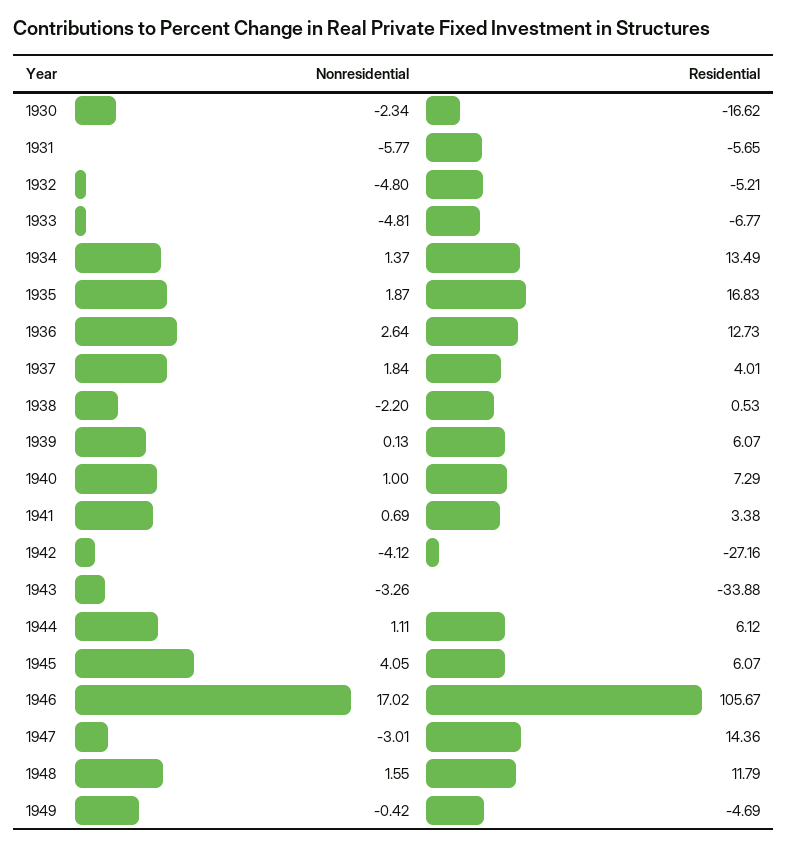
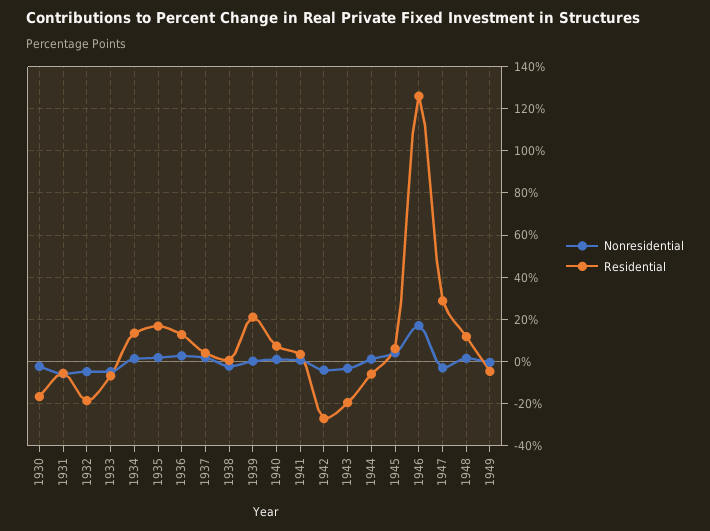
Residential, 1932: -5.21 -> -20
Residential, 1939: 6.07 -> 20
Residential, 1943: -33.88 -> -20
Residential, 1944: 6.12 -> -5
Residential, 1946: 105.67 -> 125
Residential, 1947: 14.36 -> 30

